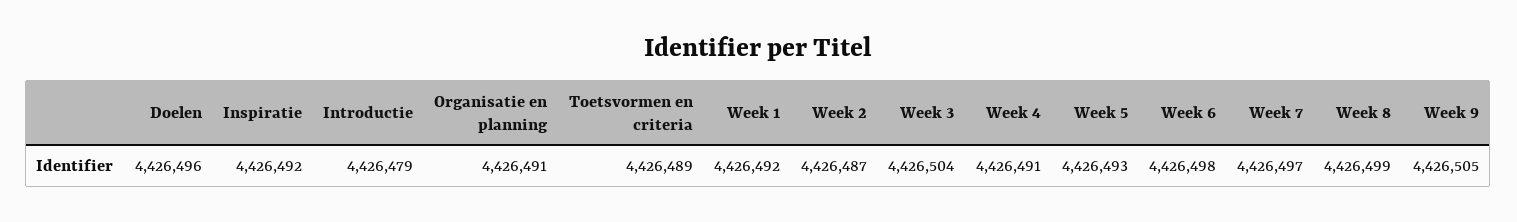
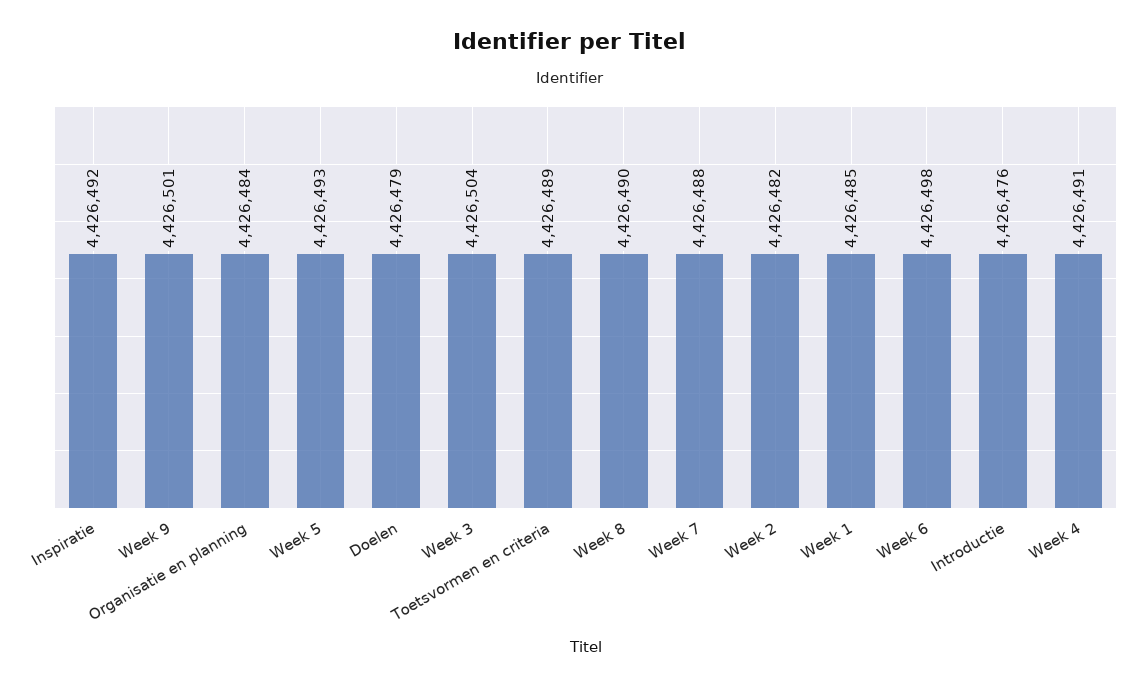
Doelen: 4426496 -> 4426479
Introductie: 4426479 -> 4426476
Organisatie en planning: 4426491 -> 4426484
Week 1: 4426492 -> 4426485
Week 2: 4426487 -> 4426482
Week 7: 4426497 -> 4426488
Week 8: 4426499 -> 4426490
Week 9: 4426505 -> 4426501

